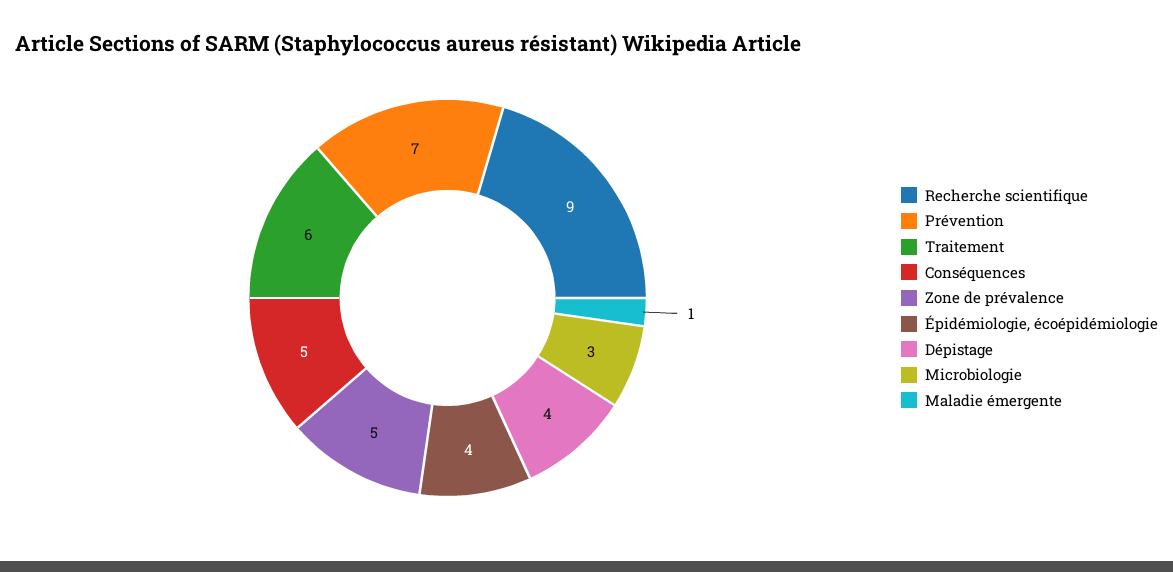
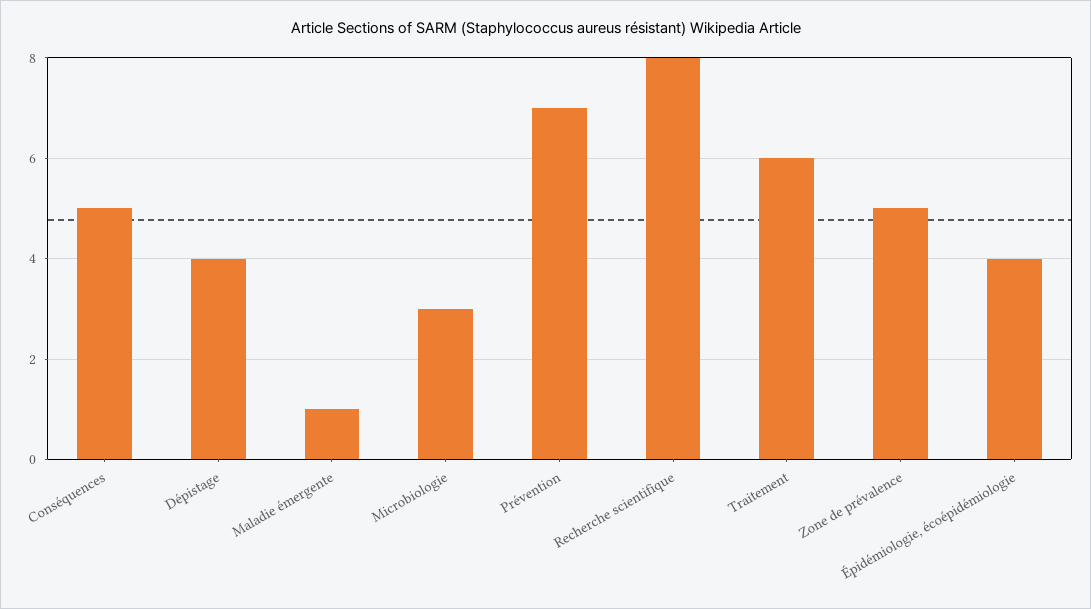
Recherche scientifique: 9 -> 8

